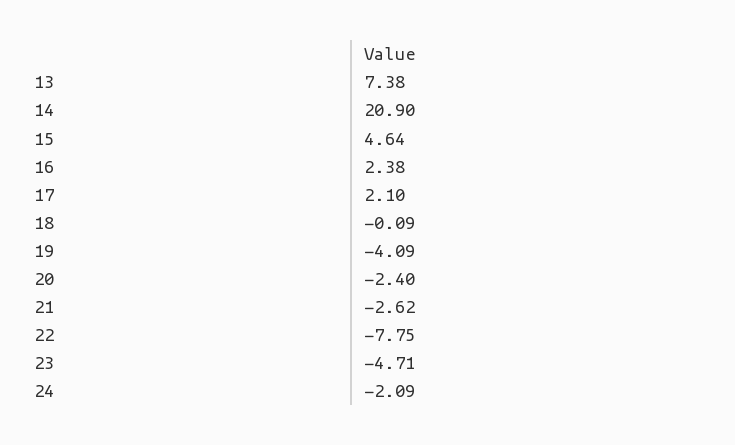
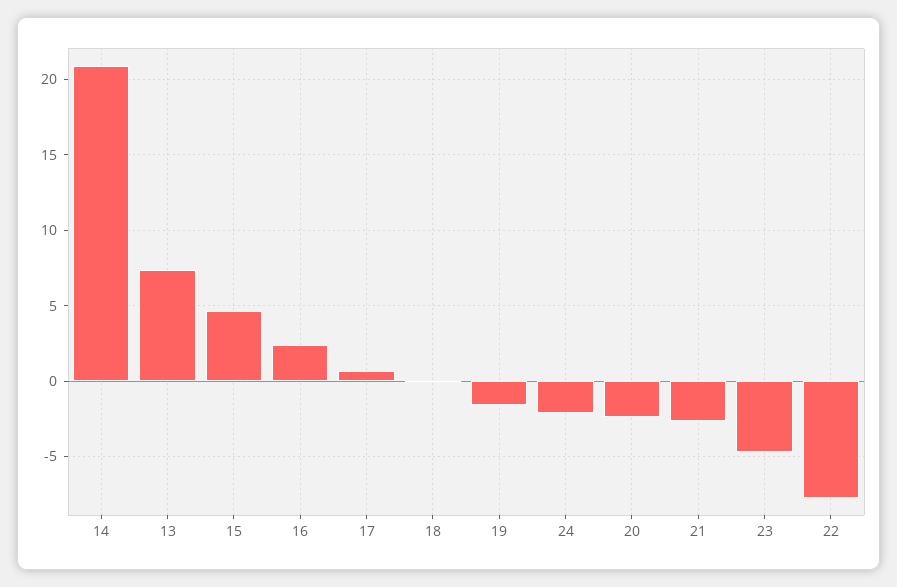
17: 2.1 -> 0.5
19: -4.09 -> -1.5

